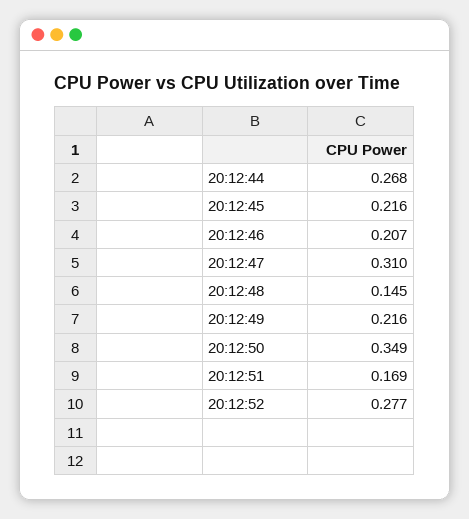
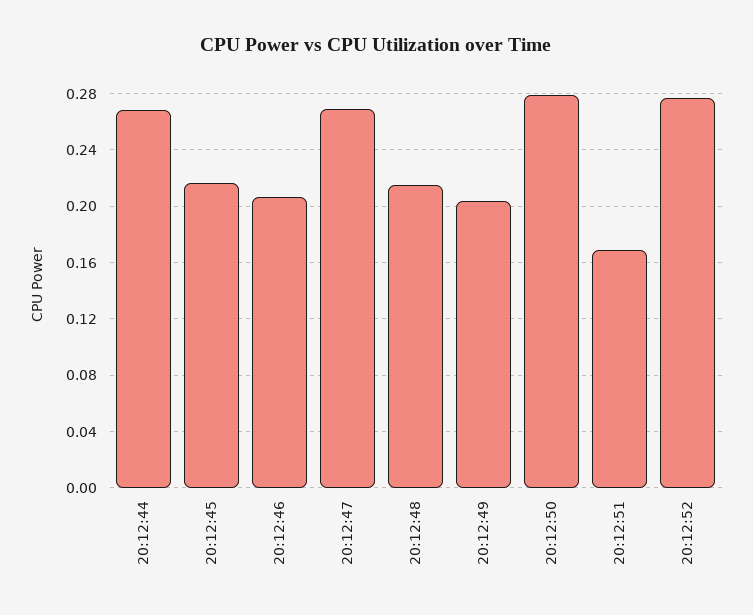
20:12:47: 0.31 -> 0.27
20:12:48: 0.145 -> 0.215
20:12:49: 0.216 -> 0.205
20:12:50: 0.349 -> 0.28

